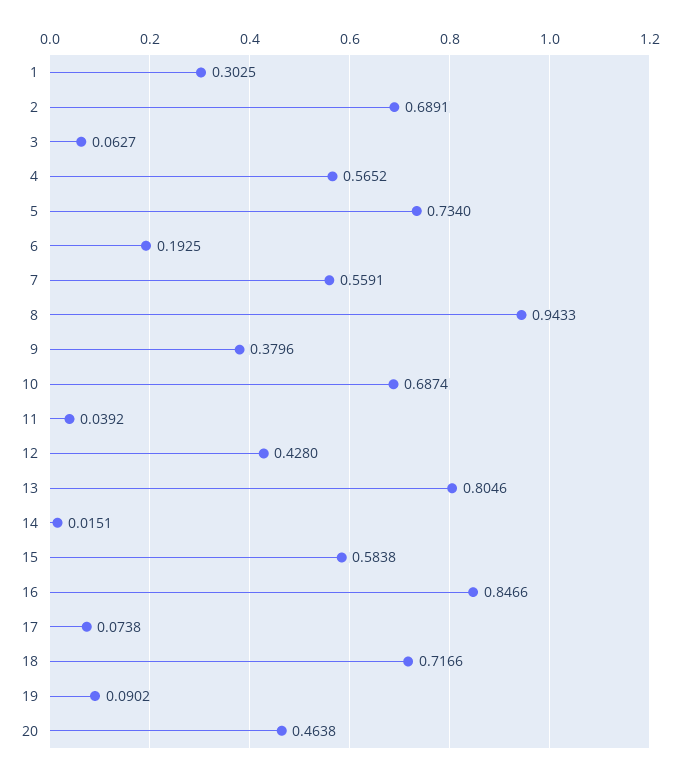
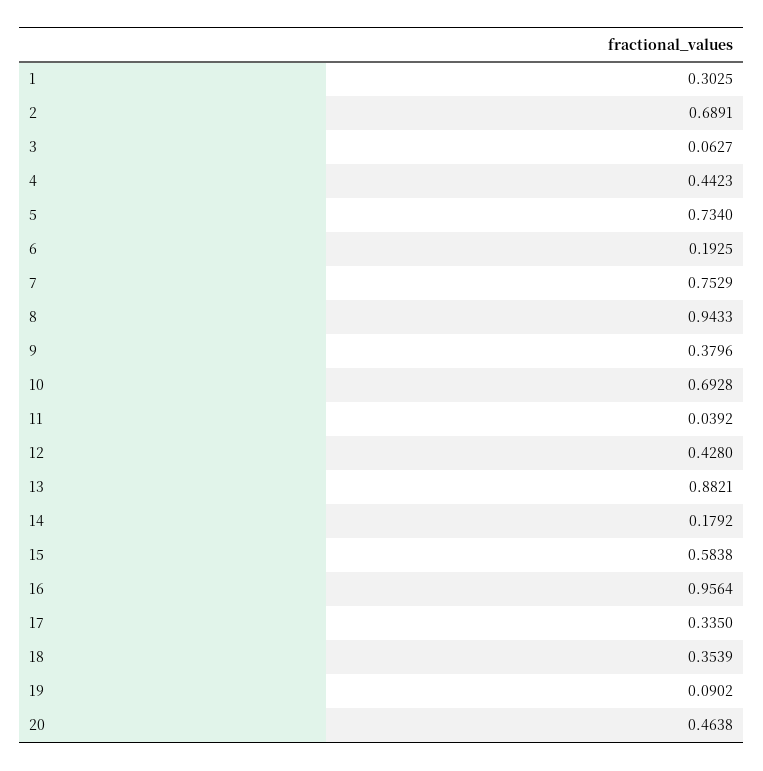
4: 0.5652 -> 0.4423
7: 0.5591 -> 0.7529
10: 0.6874 -> 0.6928
13: 0.8046 -> 0.8821
14: 0.0151 -> 0.1792
16: 0.8466 -> 0.9564
17: 0.0738 -> 0.335
18: 0.7166 -> 0.3539

